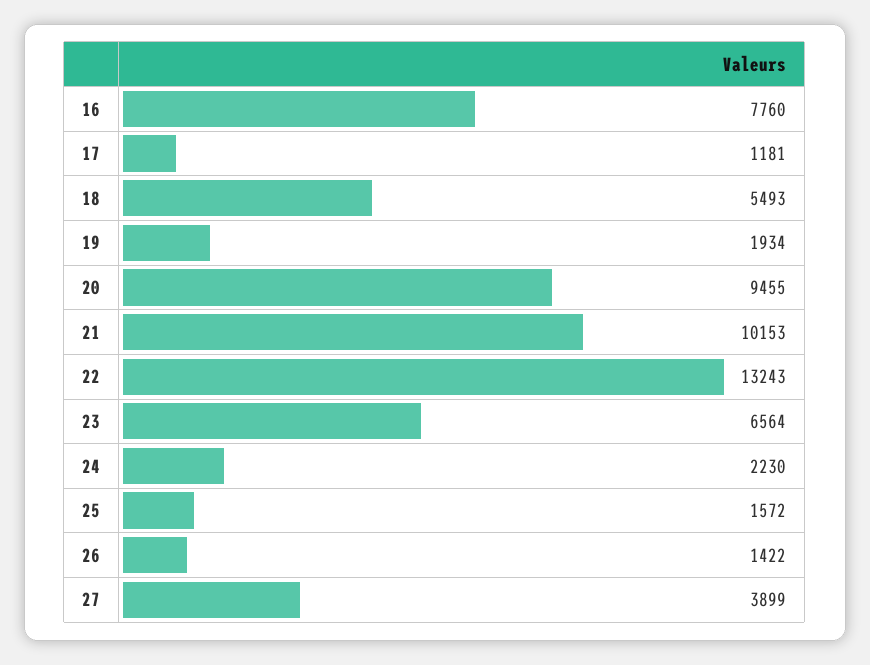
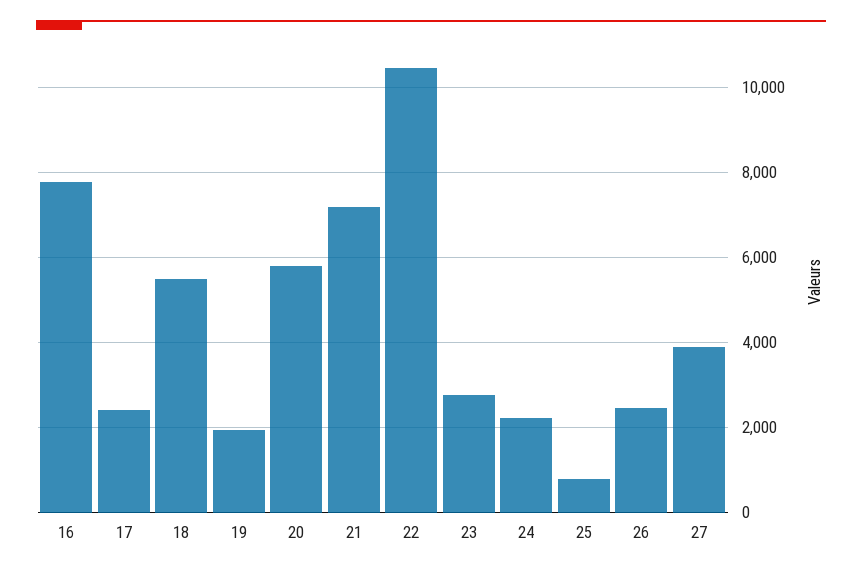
17: 1181 -> 2400
20: 9455 -> 5800
21: 10153 -> 7200
22: 13243 -> 10400
23: 6564 -> 2800
25: 1572 -> 800
26: 1422 -> 2400

